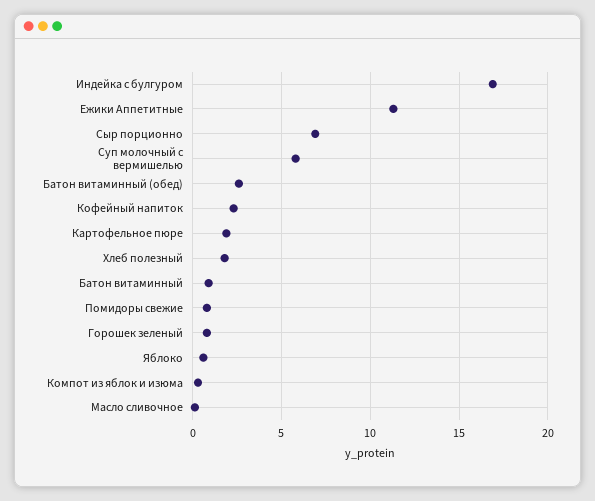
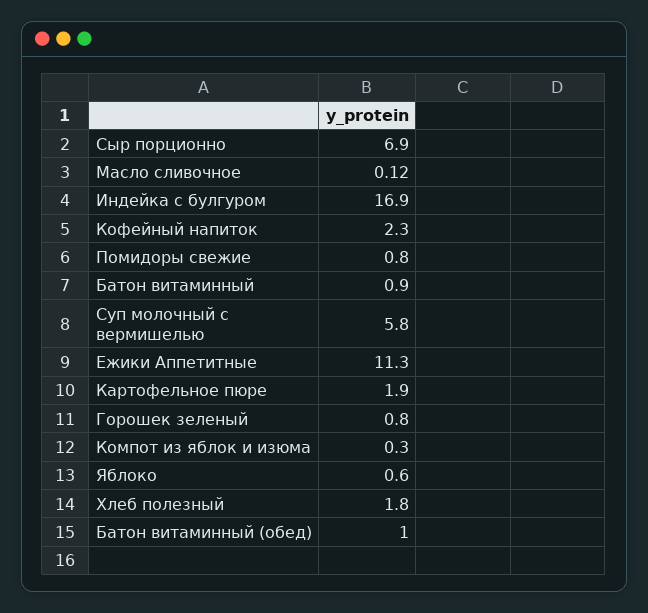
Батон витаминный (обед): 2.5 -> 1

